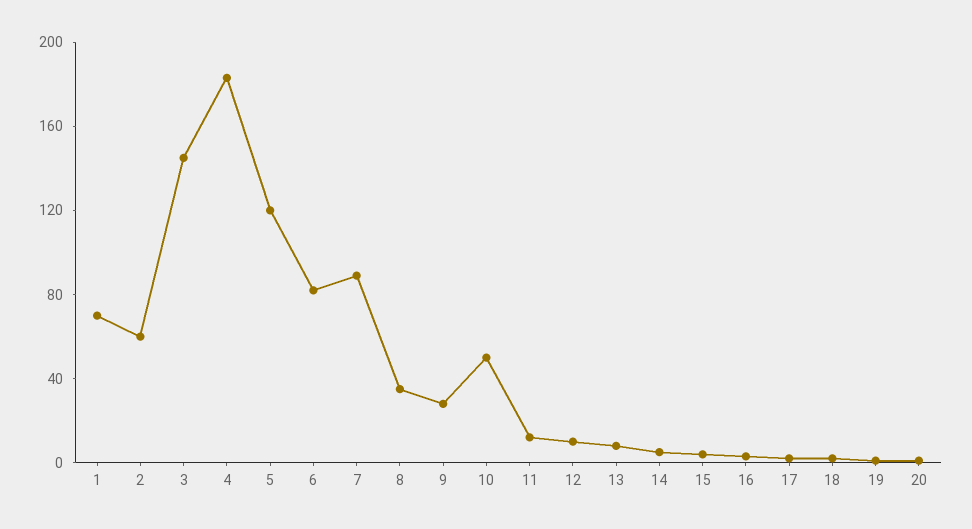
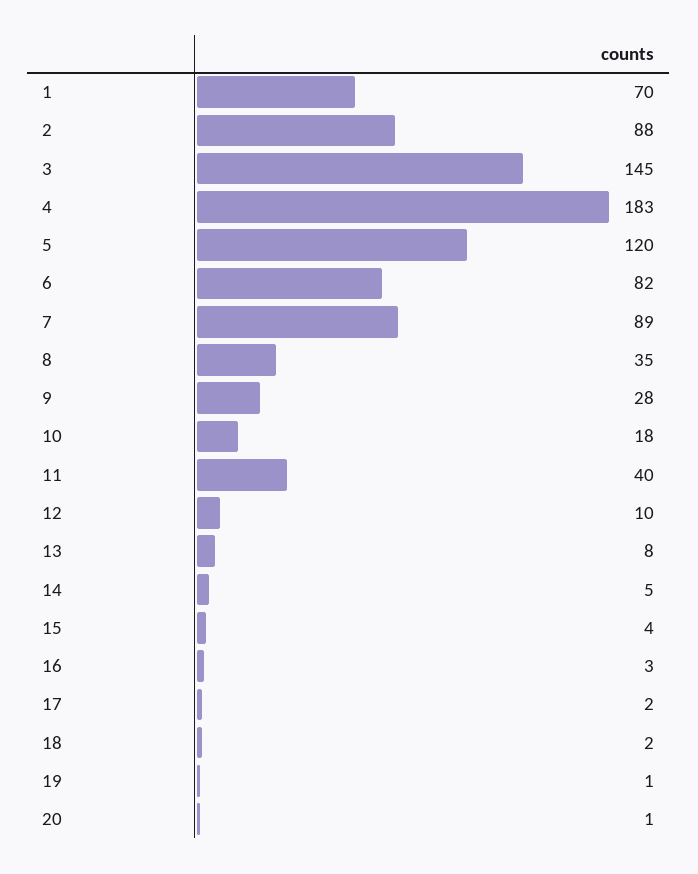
2: 60 -> 88
10: 50 -> 18
11: 10 -> 40

